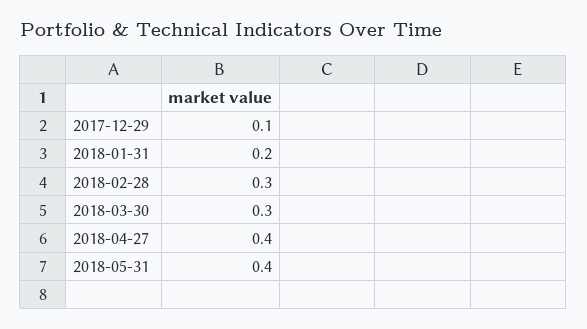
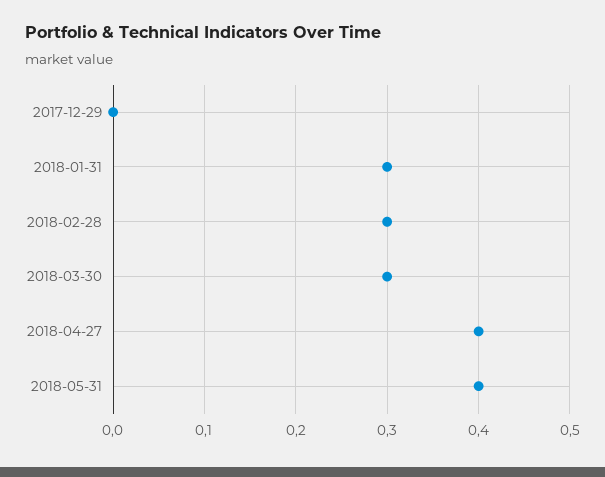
2017-12-29: 0.1 -> 0
2018-01-31: 0.2 -> 0.3

